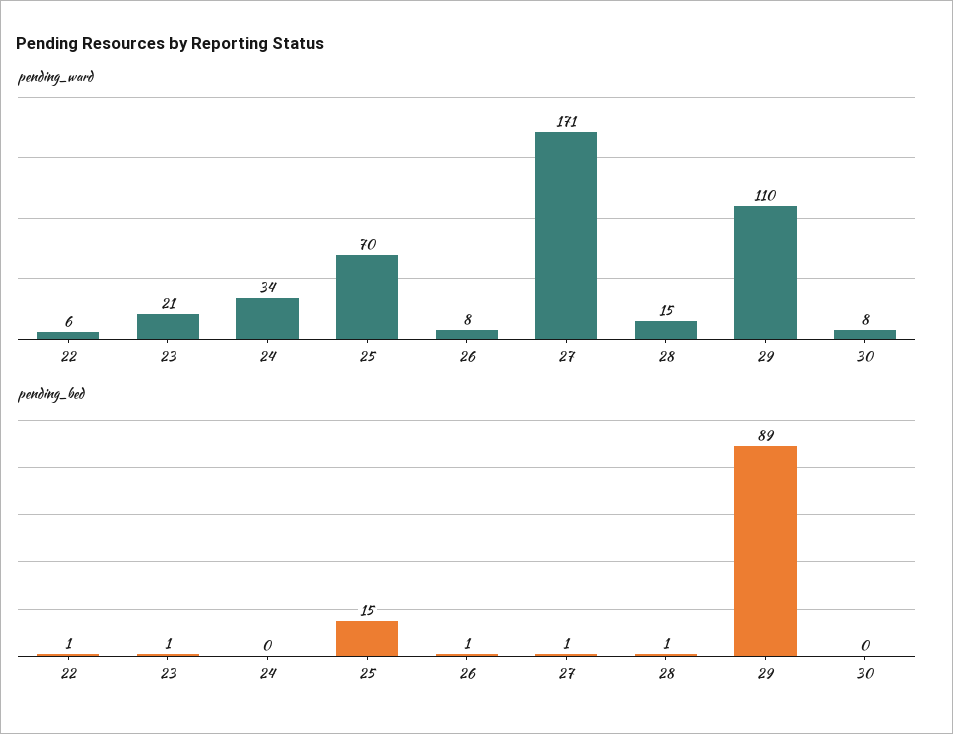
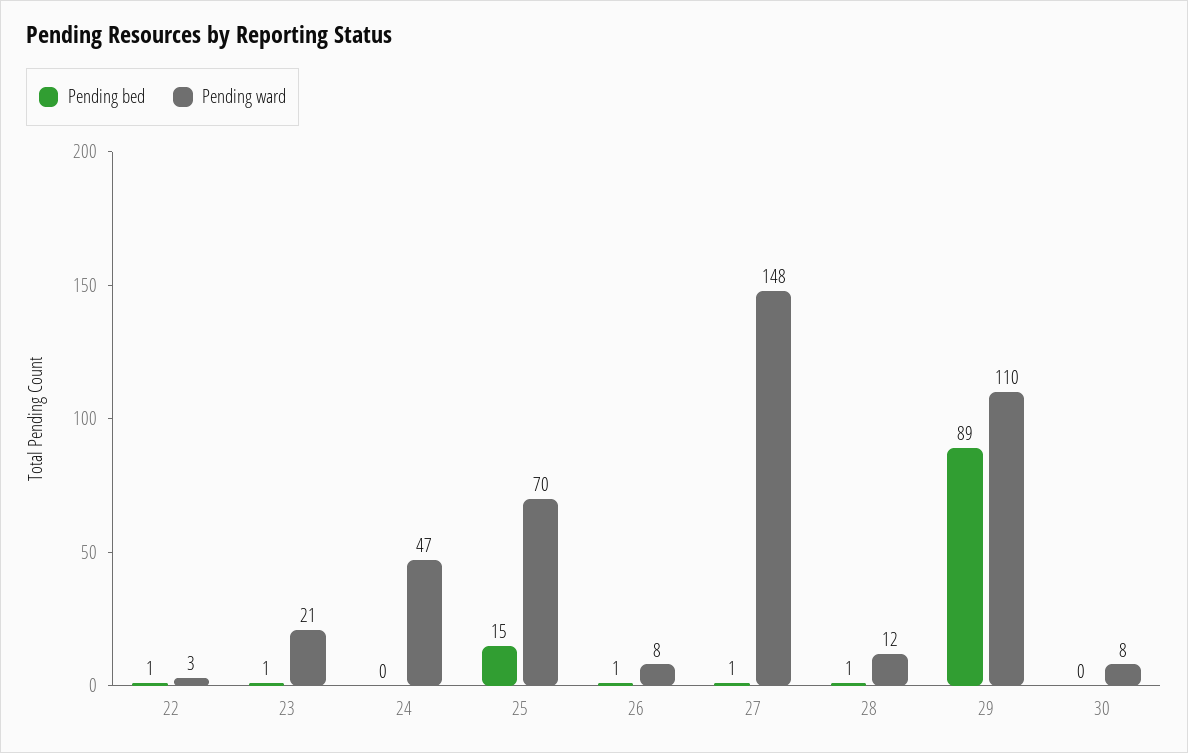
pending_ward, 22: 6 -> 3
pending_ward, 24: 34 -> 47
pending_ward, 27: 171 -> 148
pending_ward, 28: 15 -> 12

